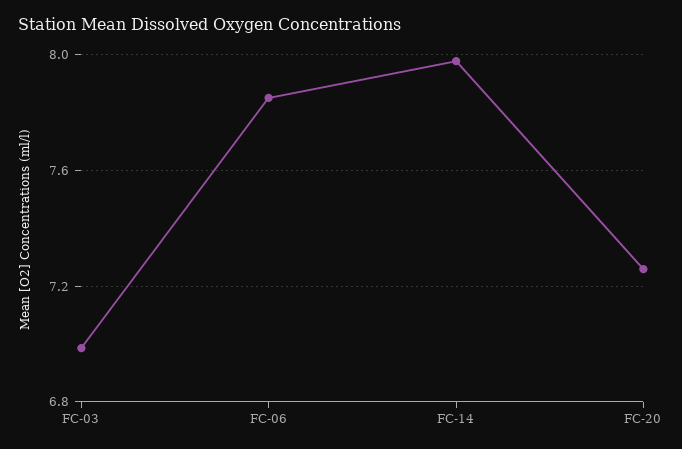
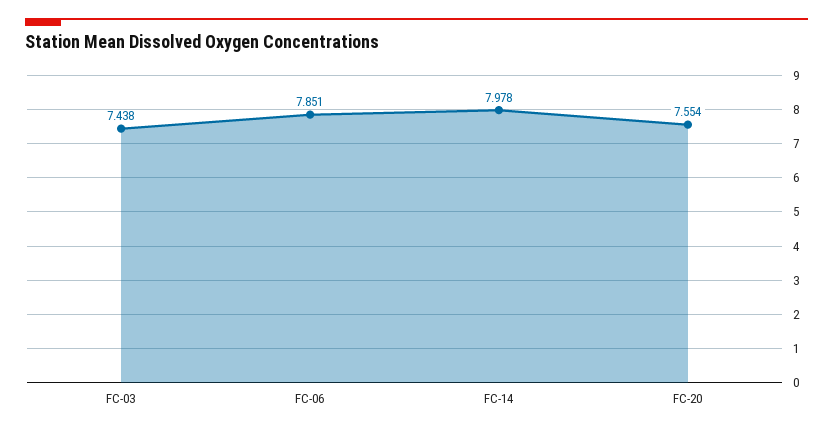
FC-03: 7 -> 7.438
FC-20: 7.25 -> 7.554

